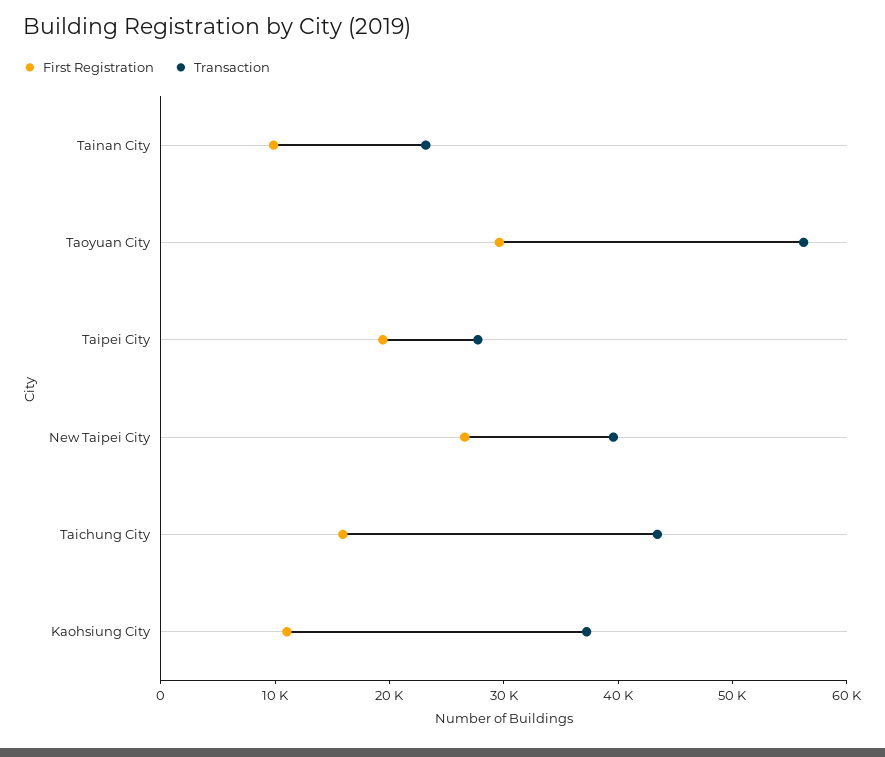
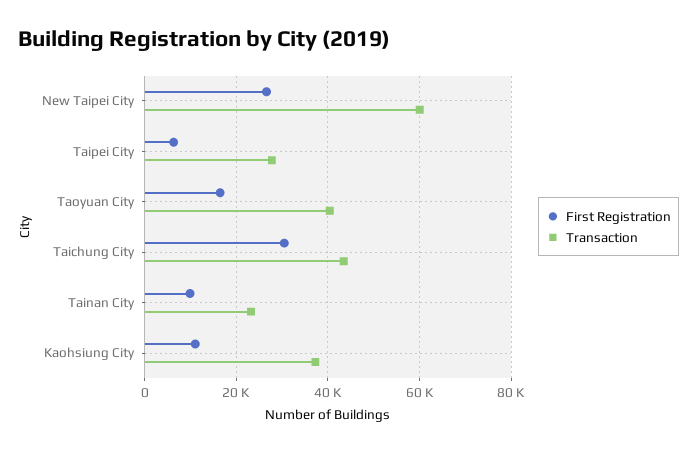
First Registration, Taoyuan City: 30000 -> 16000
Transaction, Taoyuan City: 56000 -> 40000
First Registration, Taipei City: 20000 -> 6000
Transaction, New Taipei City: 40000 -> 60000
First Registration, Taichung City: 16000 -> 30000

